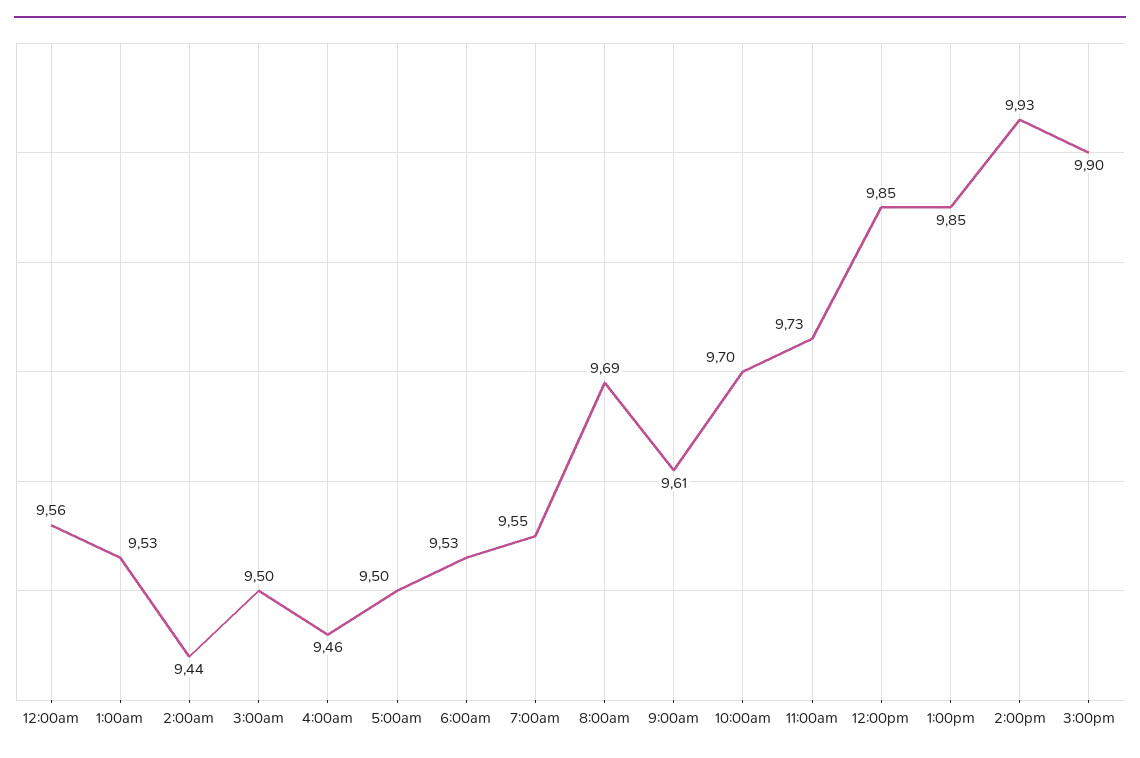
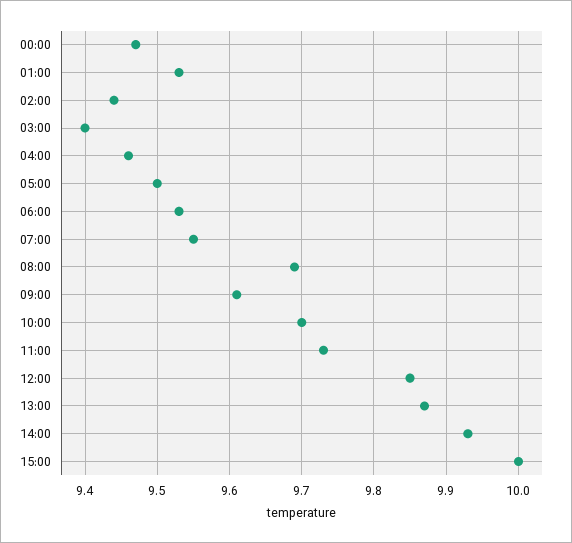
12:00am: 9.56 -> 9.47
3:00am: 9.5 -> 9.4
1:00pm: 9.85 -> 9.87
3:00pm: 9.9 -> 10

